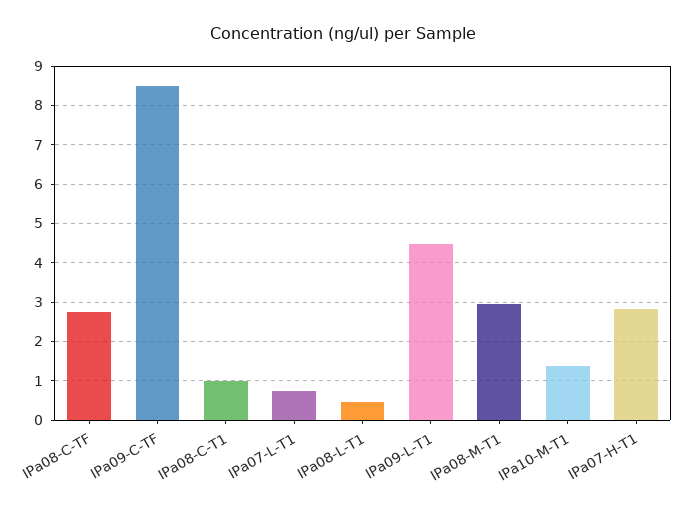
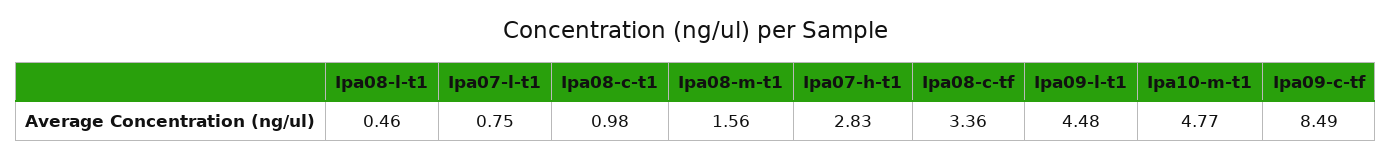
IPa08-C-TF: 2.8 -> 3.36
IPa08-M-T1: 3 -> 1.56
IPa10-M-T1: 1.4 -> 4.77

